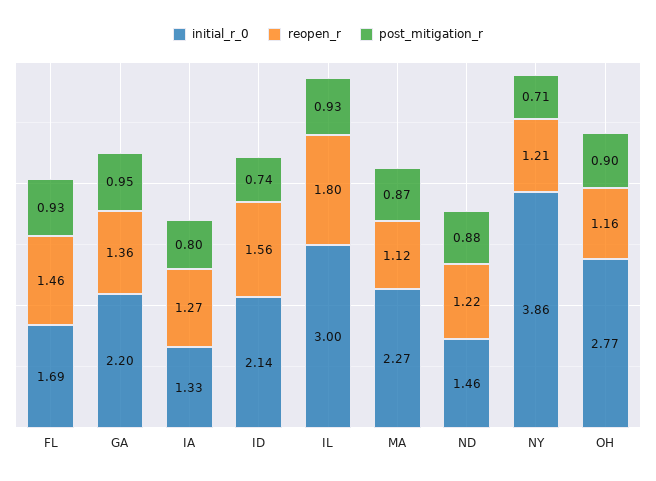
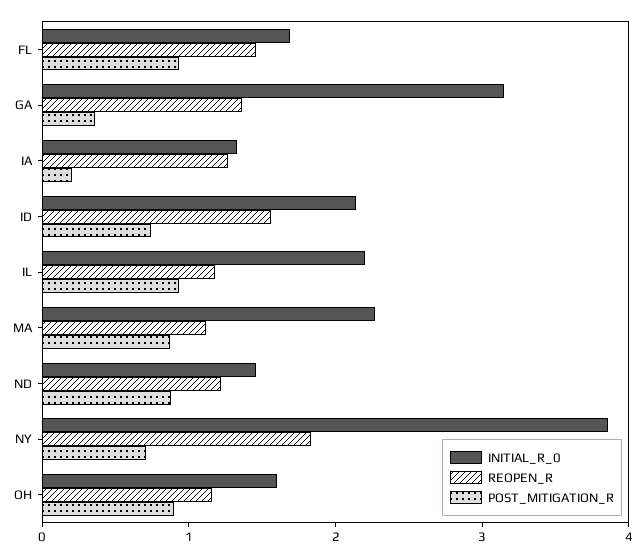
initial_r_0, GA: 2.2 -> 3.2
post_mitigation_r, GA: 0.95 -> 0.4
post_mitigation_r, IA: 0.8 -> 0.2
initial_r_0, IL: 3 -> 2.2
reopen_r, IL: 1.8 -> 1.2
reopen_r, NY: 1.21 -> 1.8
initial_r_0, OH: 2.77 -> 1.6

